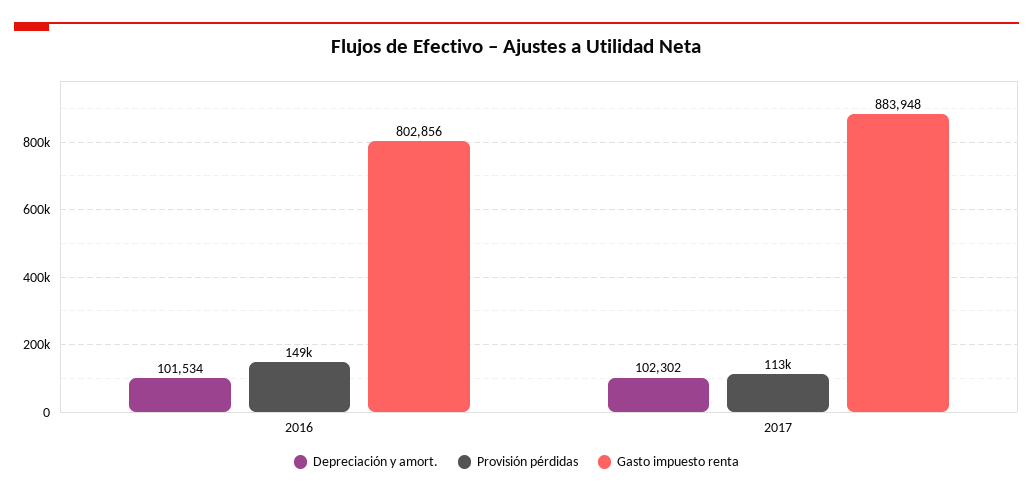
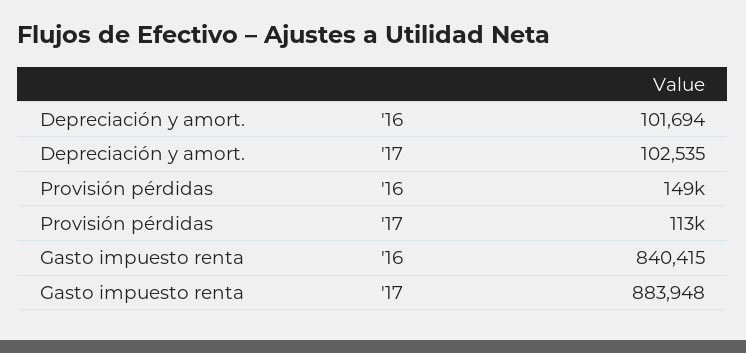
Depreciación y amort., 2016: 101534 -> 101694
Gasto impuesto renta, 2016: 802856 -> 840415
Depreciación y amort., 2017: 102302 -> 102535

